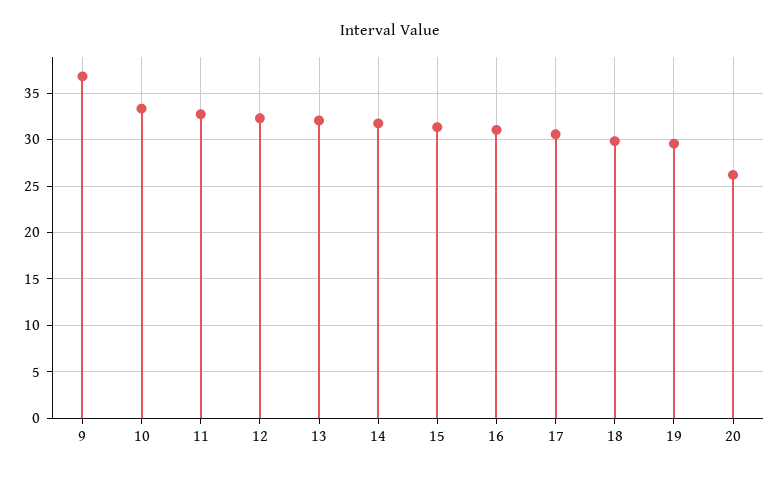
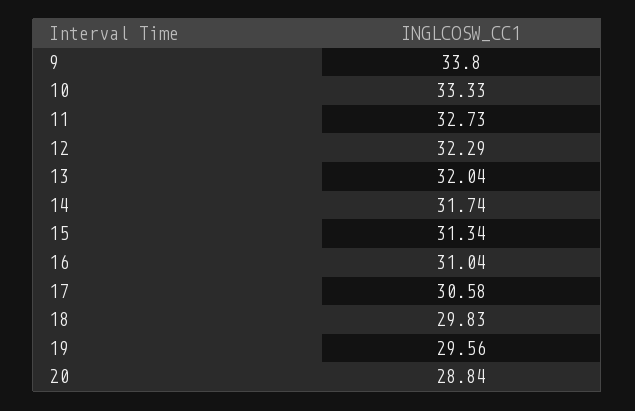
9: 37 -> 33.8
20: 26 -> 28.84

